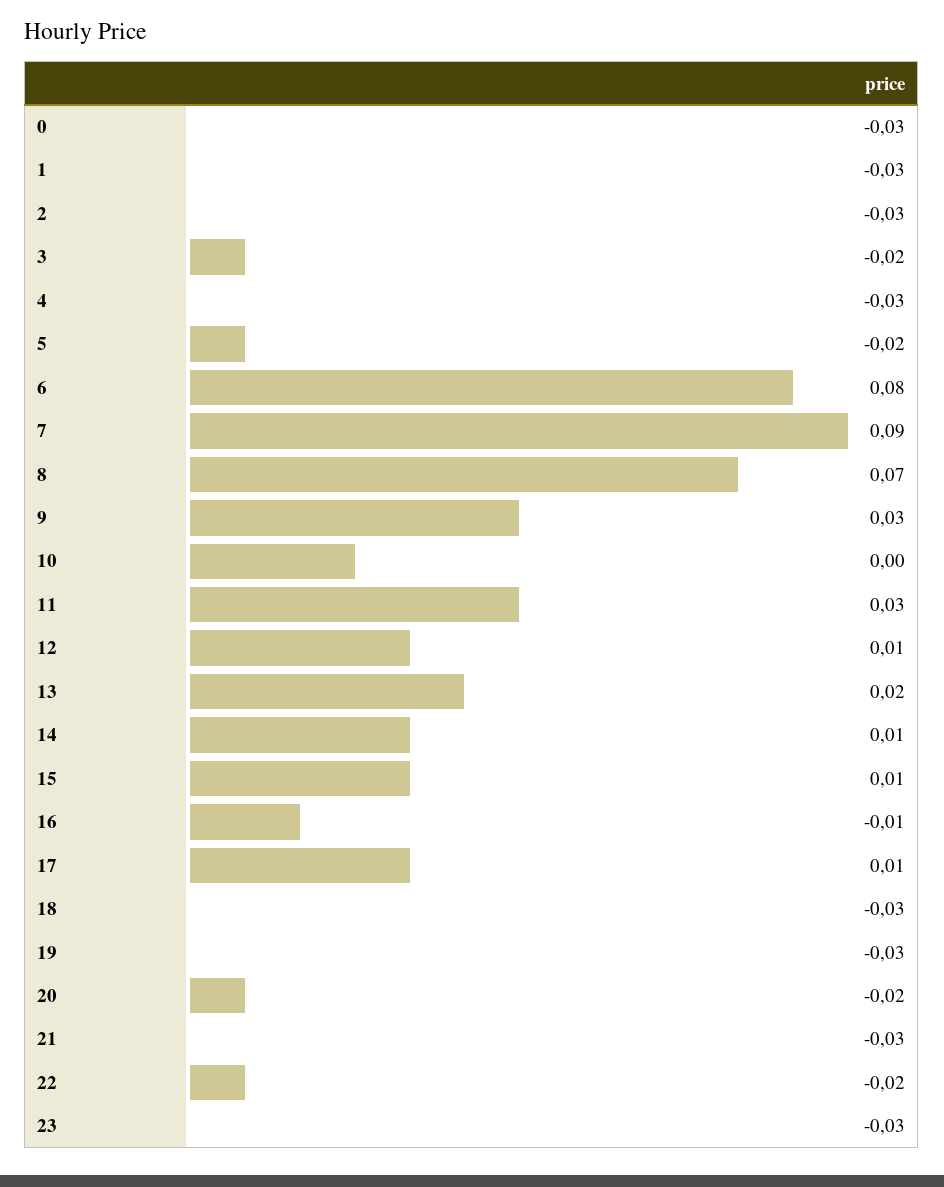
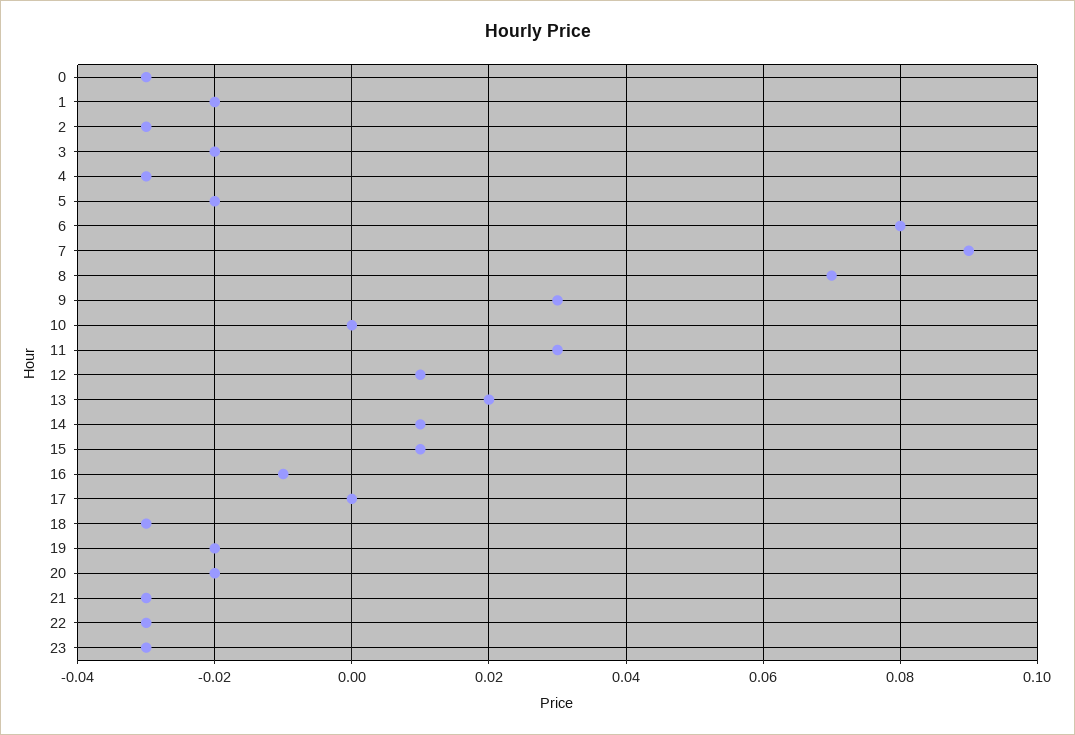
1: -0.03 -> -0.02
17: 0.01 -> 0
19: -0.03 -> -0.02
22: -0.02 -> -0.03

